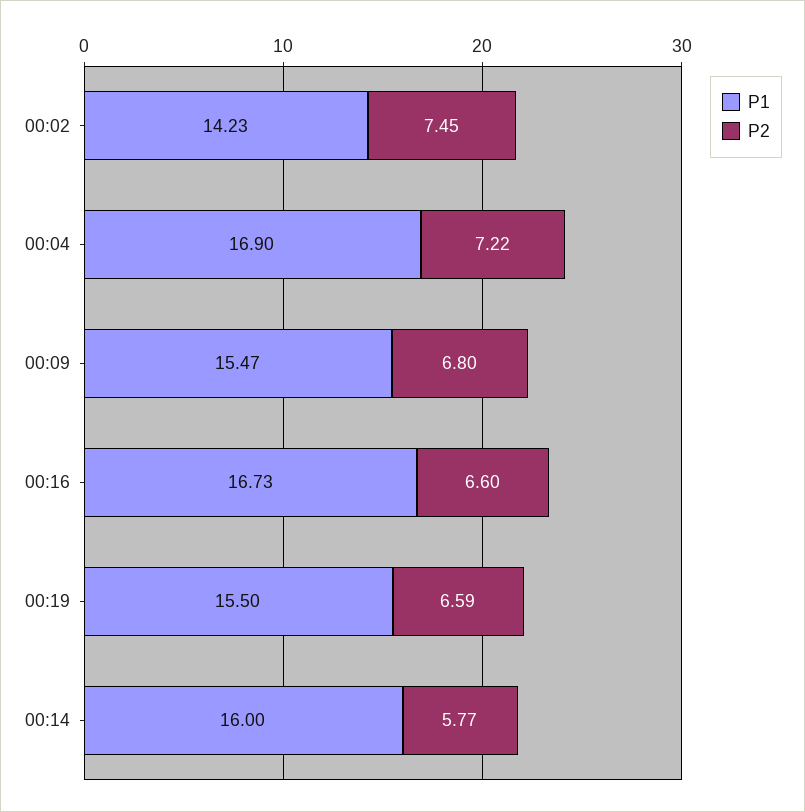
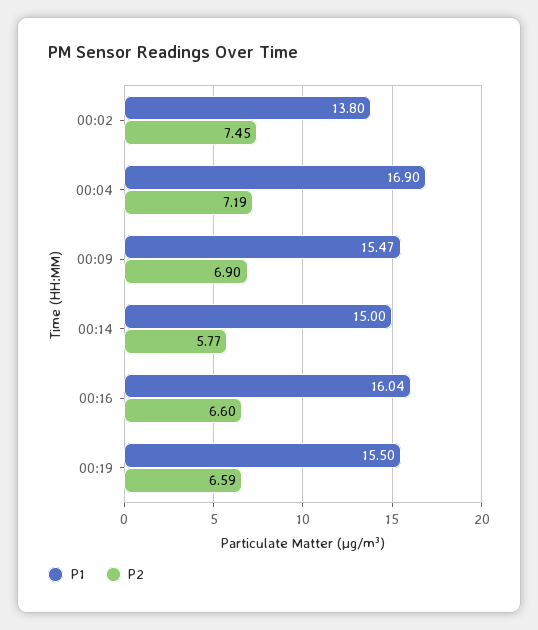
P1, 00:02: 14.23 -> 13.8
P2, 00:04: 7.22 -> 7.19
P2, 00:09: 6.8 -> 6.9
P1, 00:16: 16.73 -> 16.04
P1, 00:14: 16 -> 15

